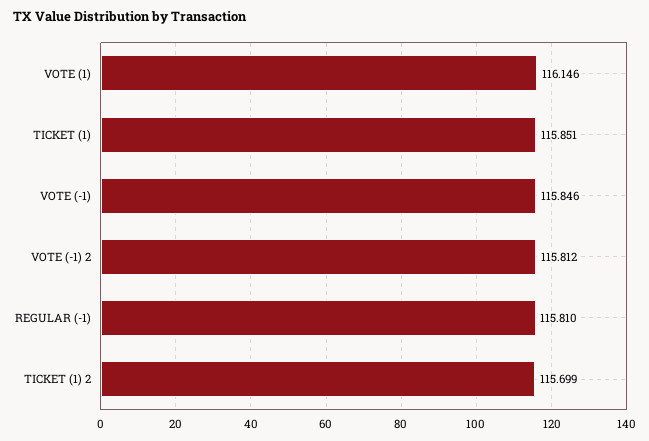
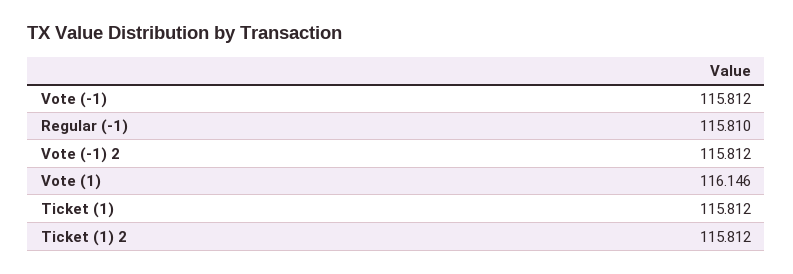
TICKET (1): 115.851 -> 115.812
VOTE (-1): 115.846 -> 115.812
TICKET (1) 2: 115.699 -> 115.812

